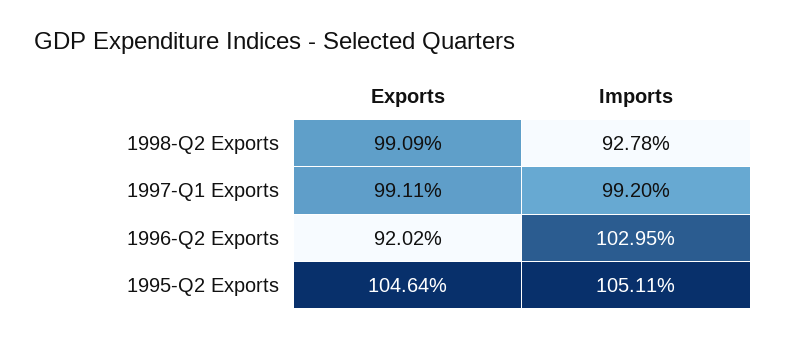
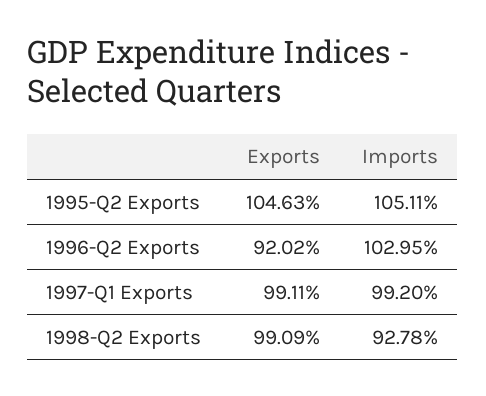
Exports, 1995-Q2 Exports: 104.64 -> 104.63

